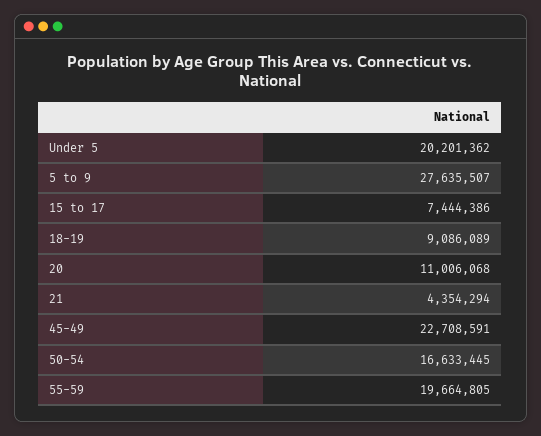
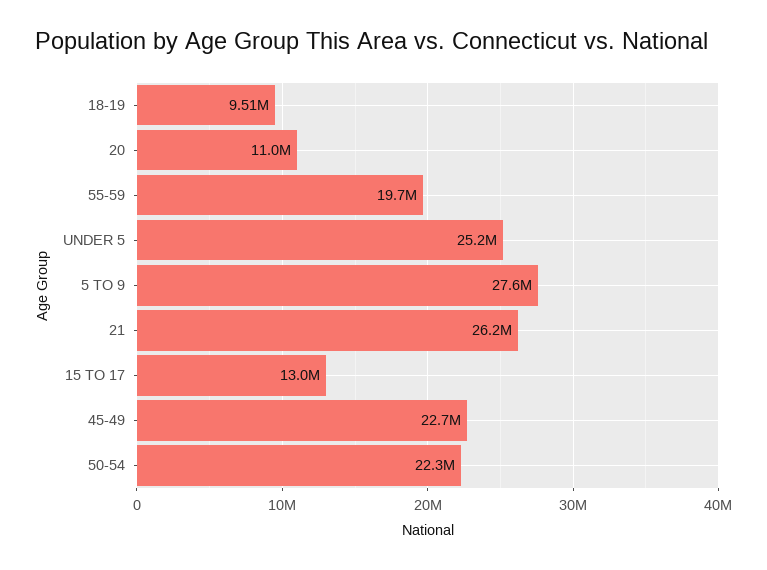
Under 5: 20201362 -> 25200000
15 to 17: 7444386 -> 13000000
18-19: 9086089 -> 9510000
21: 4354294 -> 26200000
50-54: 16633445 -> 22300000

